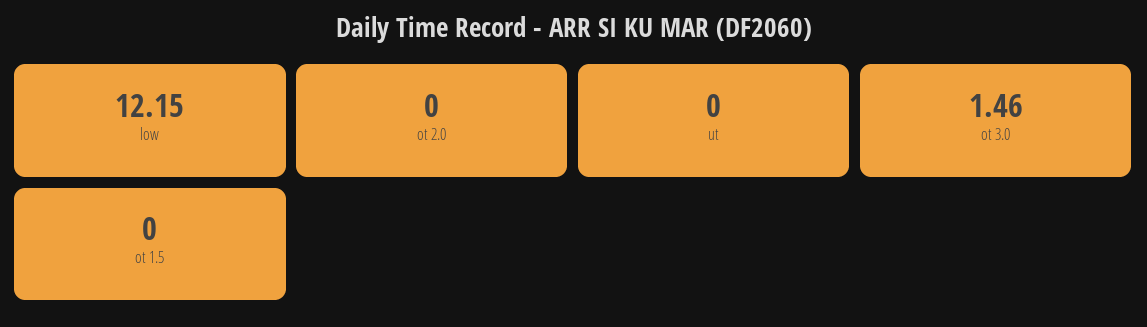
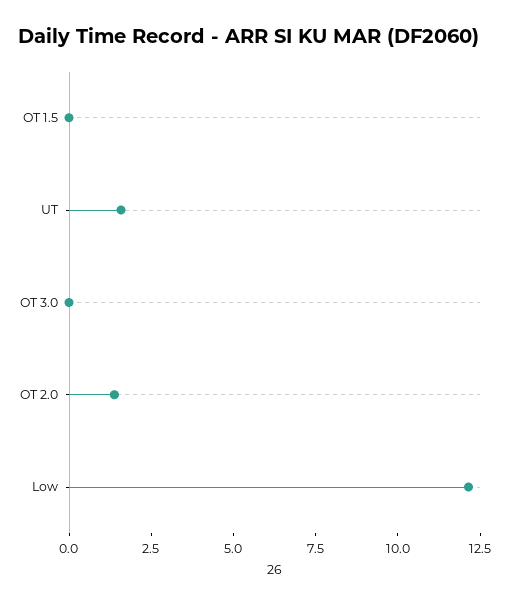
ot 2.0: 0 -> 1.5
ut: 0 -> 1.5
ot 3.0: 1.46 -> 0

